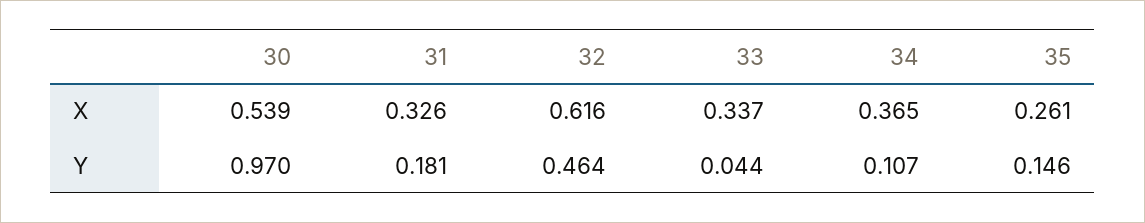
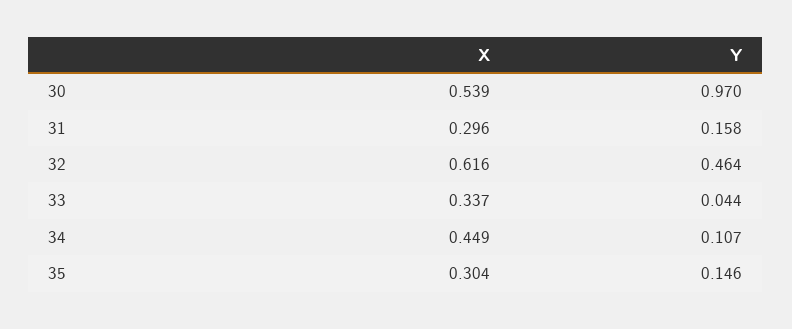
31, X: 0.326 -> 0.296
34, X: 0.365 -> 0.449
35, X: 0.261 -> 0.304
31, Y: 0.181 -> 0.158

